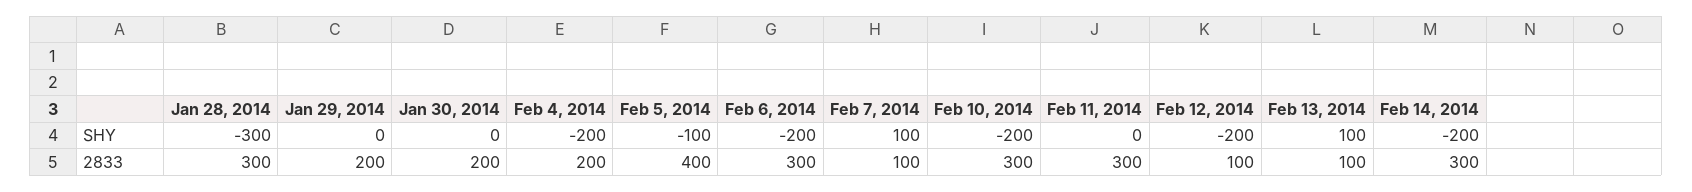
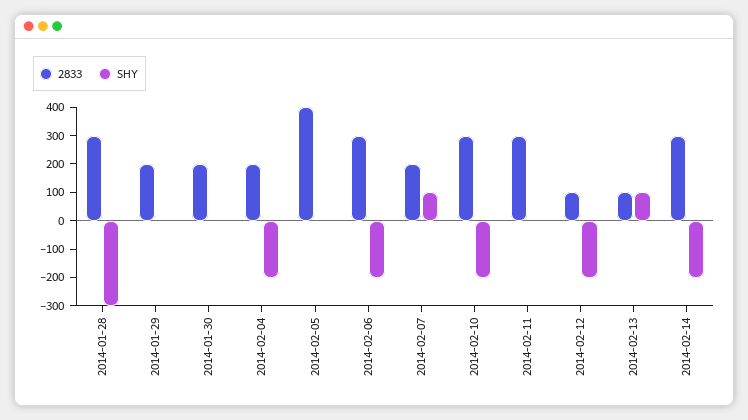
SHY, Feb 5, 2014: -100 -> 0
2833, Feb 7, 2014: 100 -> 200

